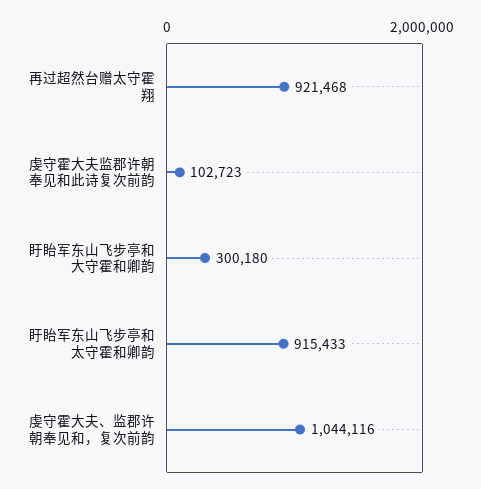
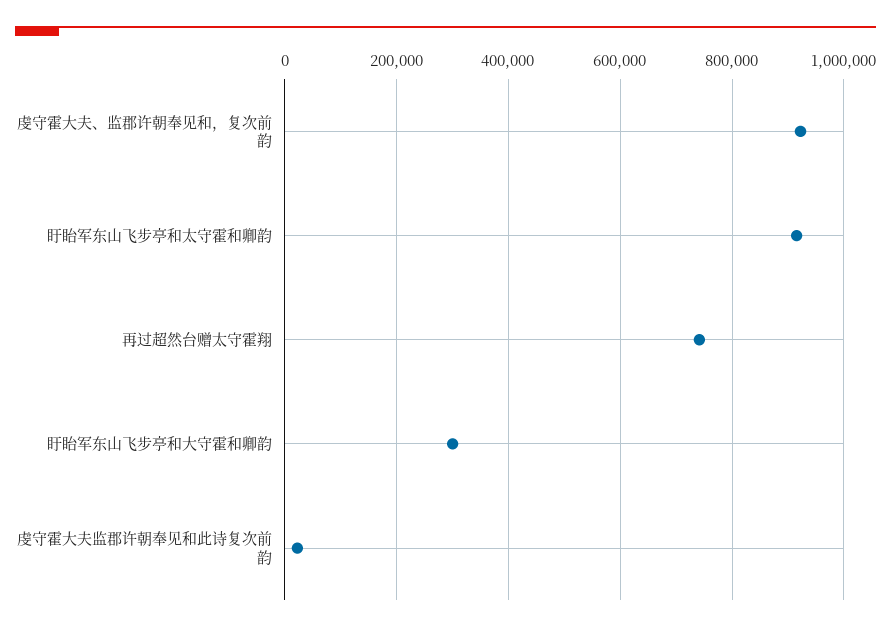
再过超然台赠太守霍翔: 921468 -> 740000
虔守霍大夫监郡许朝奉见和此诗复次前韵: 102723 -> 20000
虔守霍大夫、监郡许朝奉见和，复次前韵: 1044116 -> 920000

